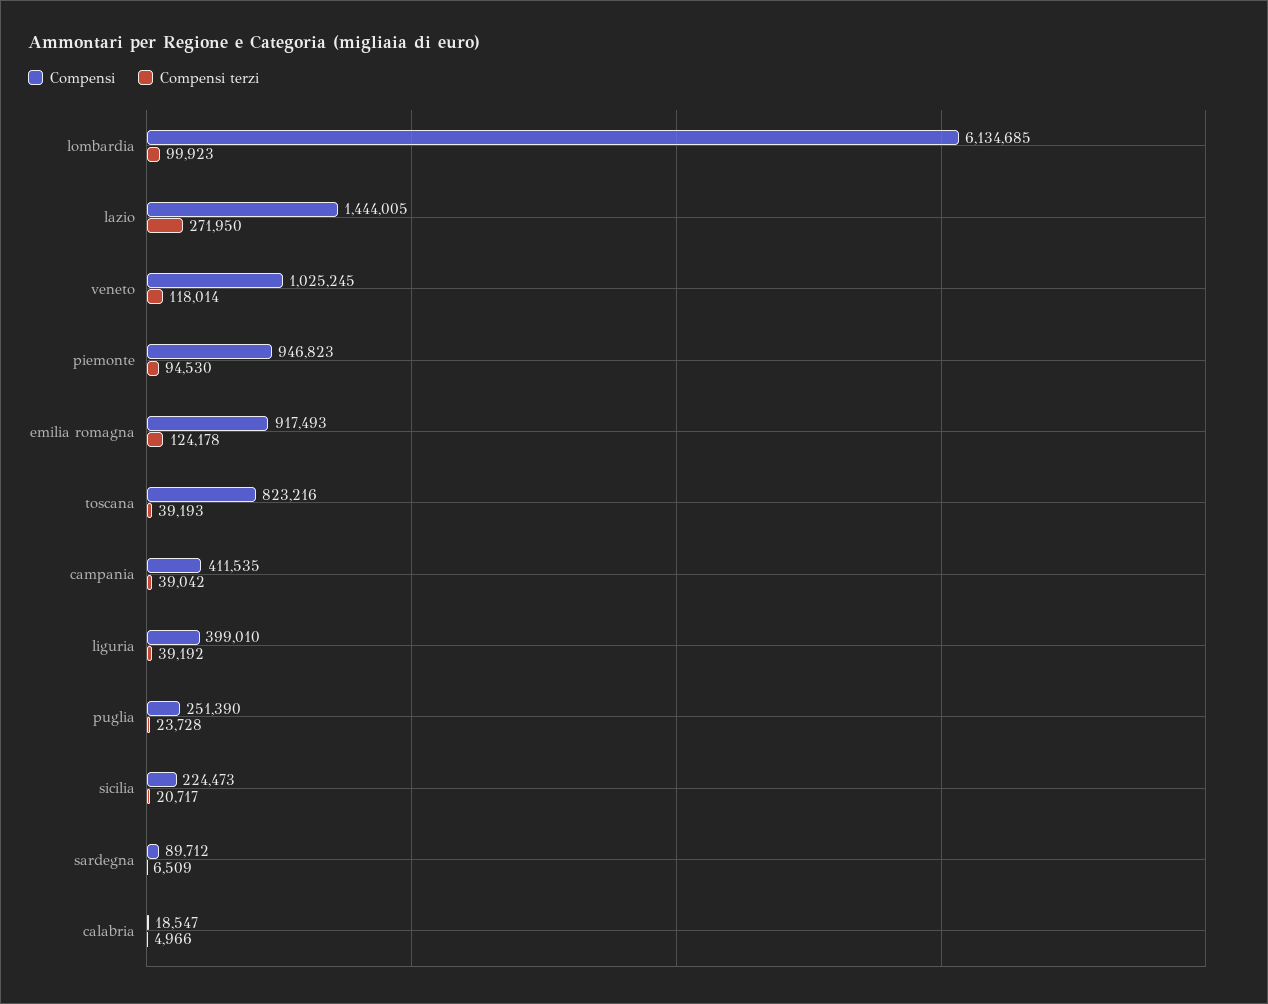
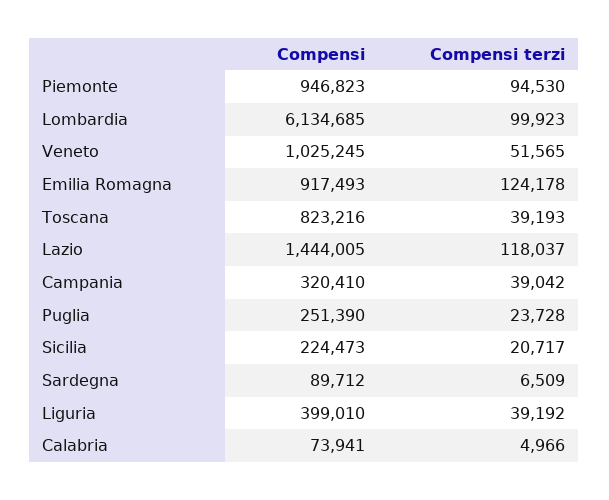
Compensi terzi, lazio: 271950 -> 118037
Compensi terzi, veneto: 118014 -> 51565
Compensi, campania: 411535 -> 320410
Compensi, calabria: 18547 -> 73941

